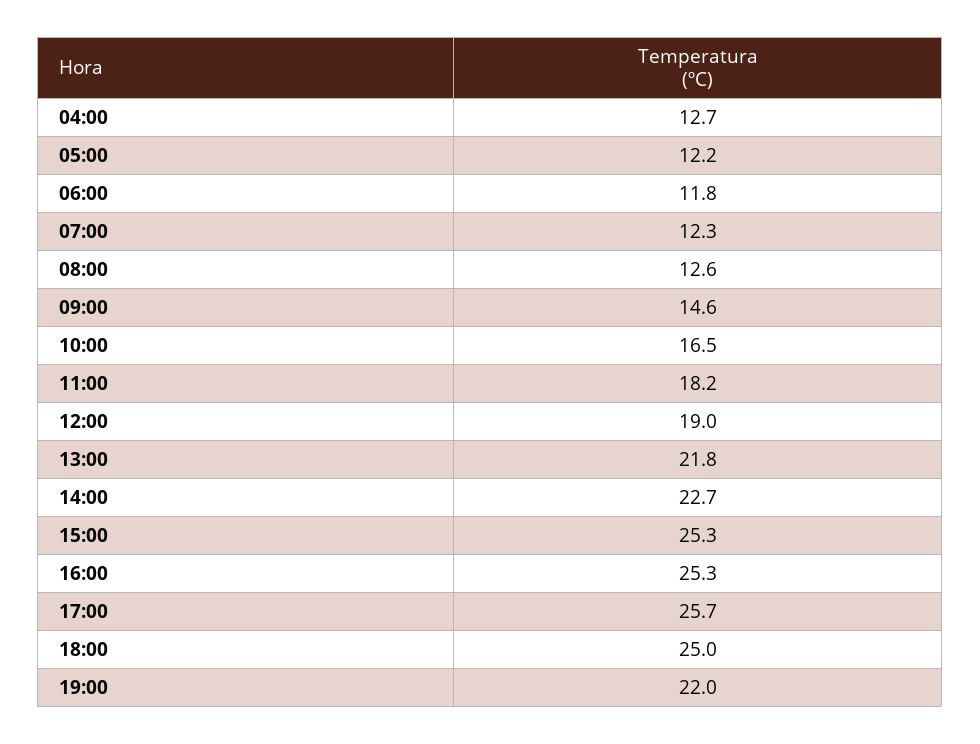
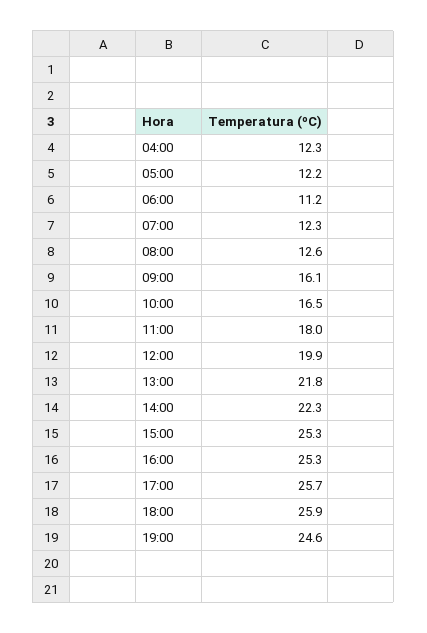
04:00: 12.7 -> 12.3
06:00: 11.8 -> 11.2
09:00: 14.6 -> 16.1
11:00: 18.2 -> 18
12:00: 19 -> 19.9
14:00: 22.7 -> 22.3
18:00: 25 -> 25.9
19:00: 22 -> 24.6

